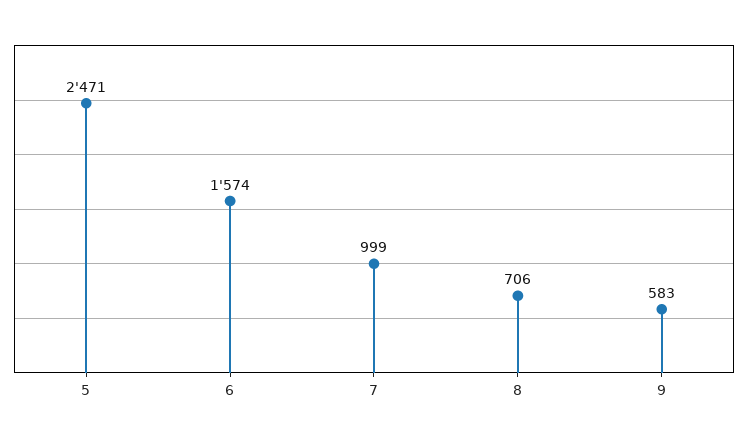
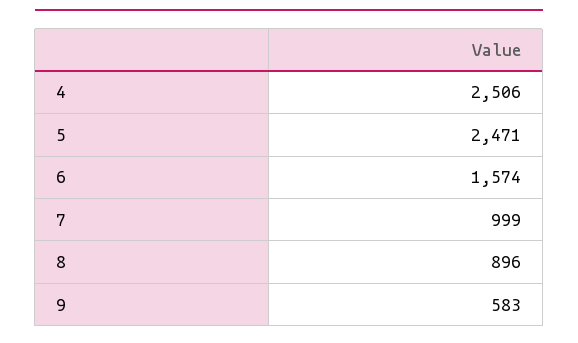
8: 706 -> 896
4: none -> 2506

